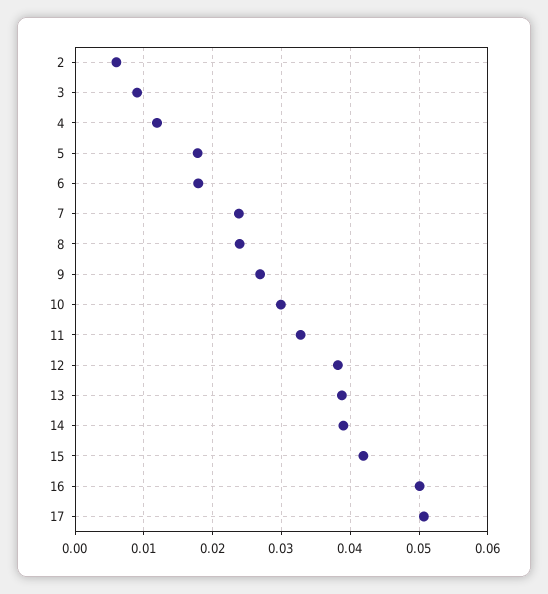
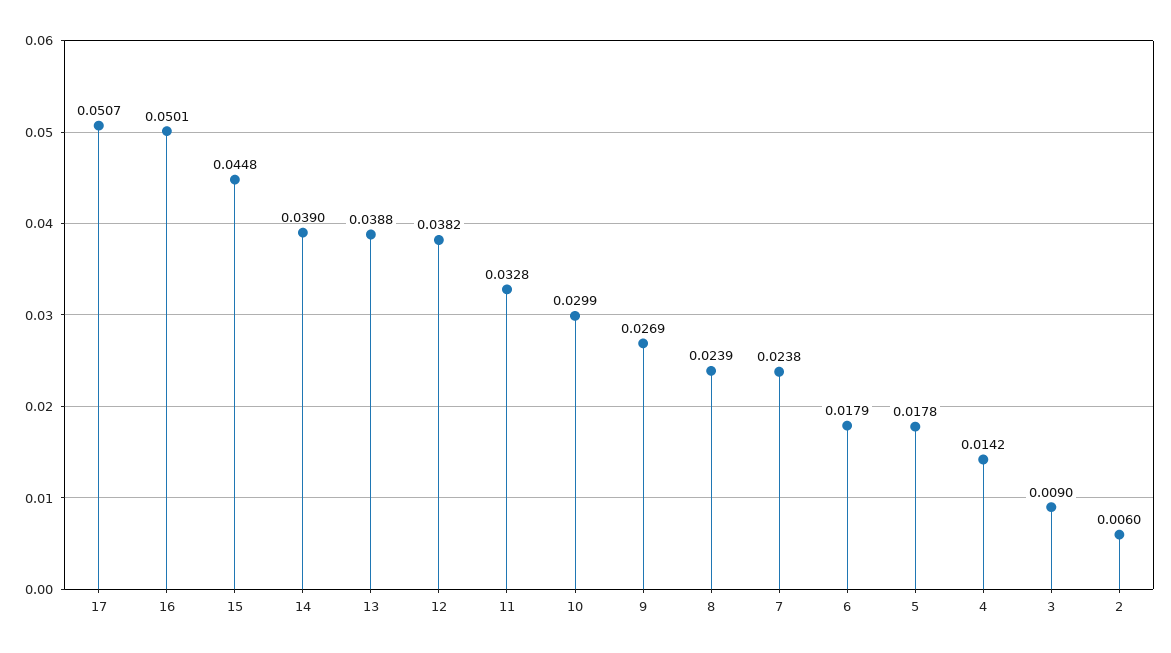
4: 0.012 -> 0.0142
15: 0.042 -> 0.0448

